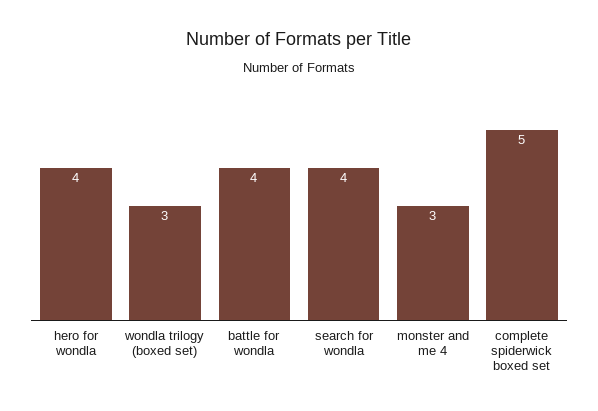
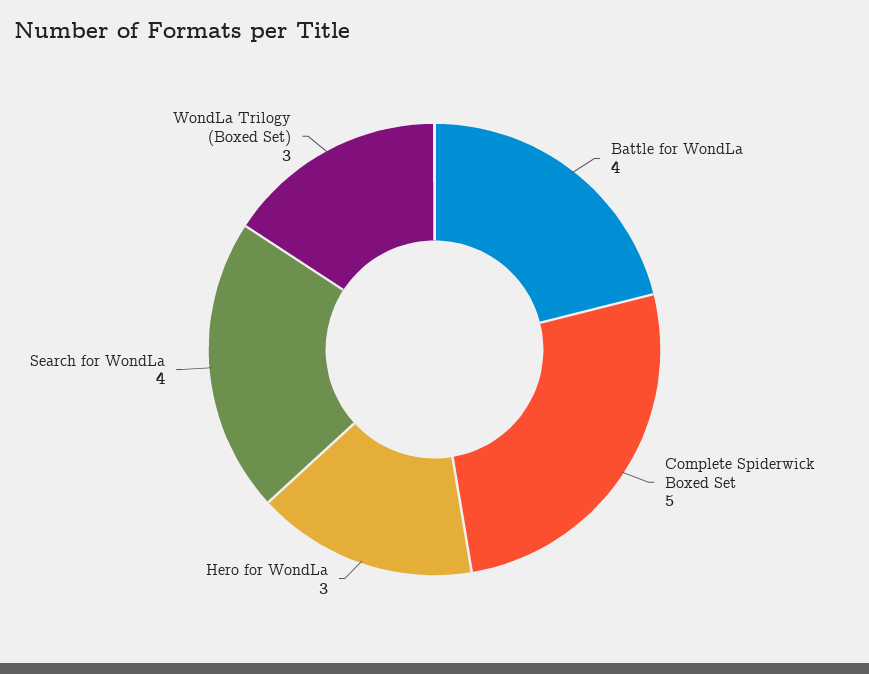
hero for wondla: 4 -> 3
monster and me 4: 3 -> none

